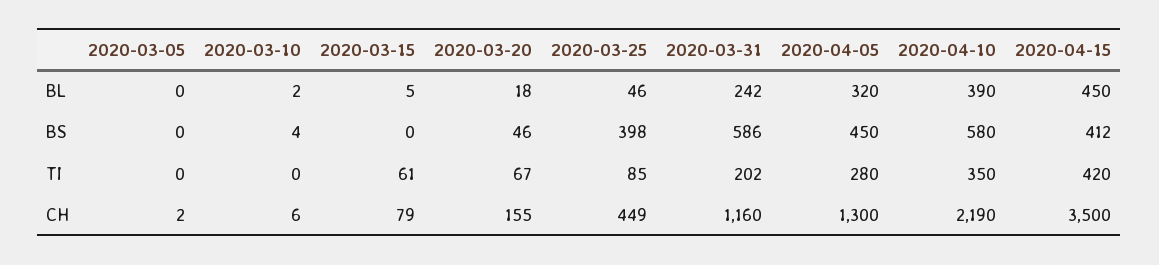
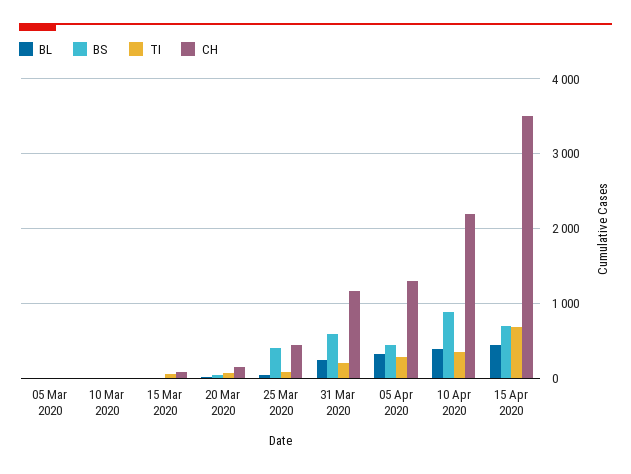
BS, 2020-04-10: 580 -> 900
BS, 2020-04-15: 412 -> 700
TI, 2020-04-15: 420 -> 700

